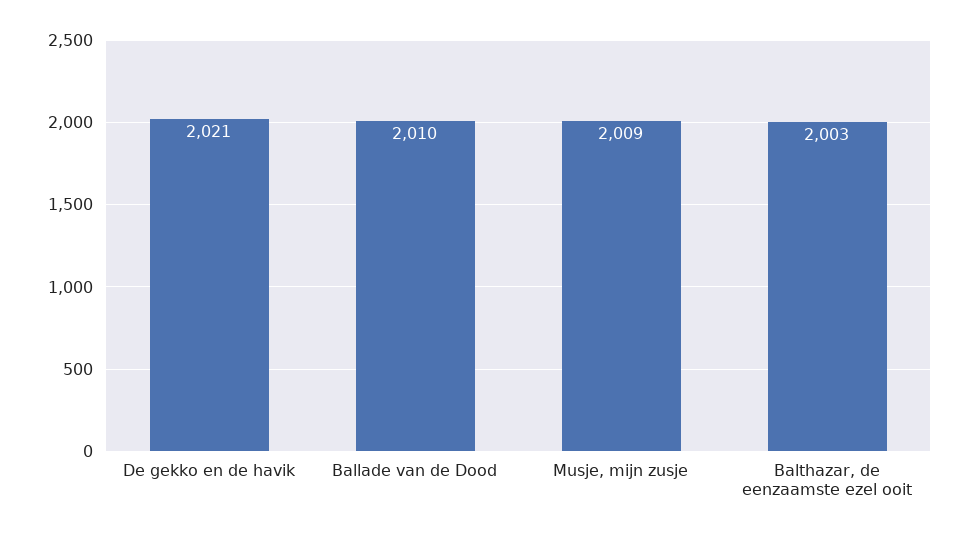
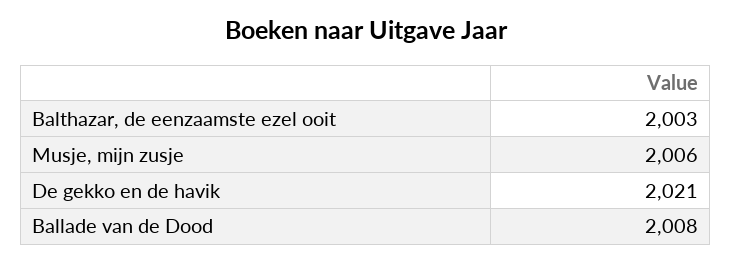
Ballade van de Dood: 2010 -> 2008
Musje, mijn zusje: 2009 -> 2006

